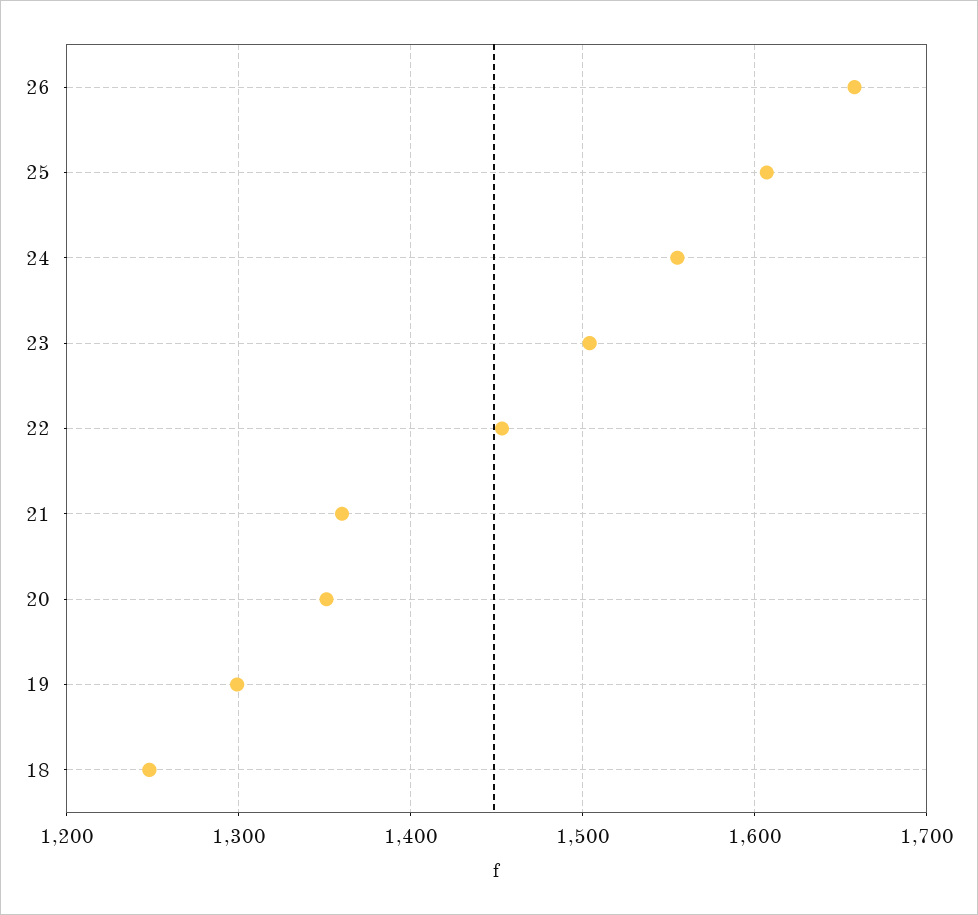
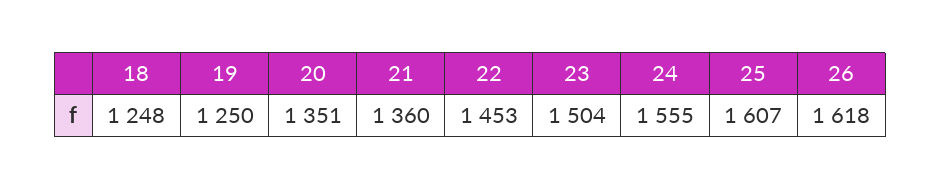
26: 1660 -> 1618
19: 1300 -> 1250

